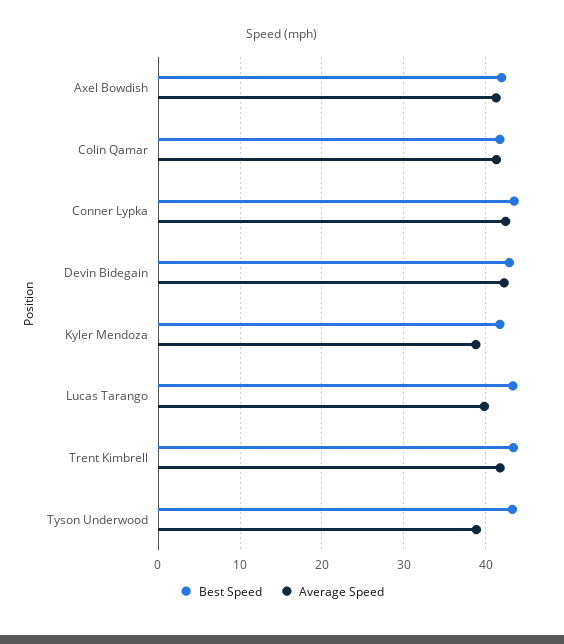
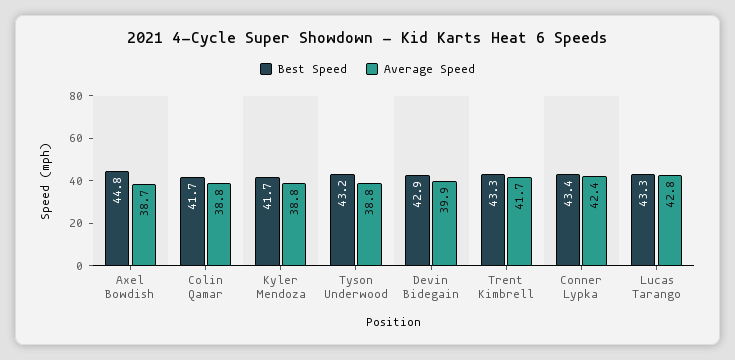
Best Speed, Axel Bowdish: 42 -> 44.8
Average Speed, Axel Bowdish: 41 -> 38.7
Average Speed, Colin Qamar: 41 -> 38.8
Average Speed, Devin Bidegain: 42 -> 39.9
Average Speed, Lucas Tarango: 40 -> 42.8

